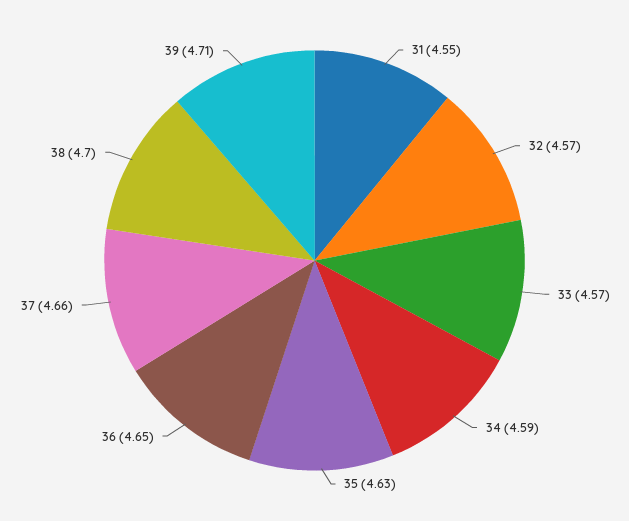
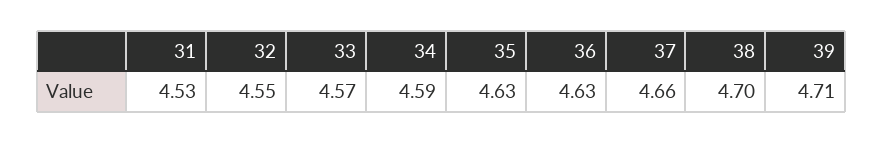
31: 4.55 -> 4.53
32: 4.57 -> 4.55
36: 4.65 -> 4.63

